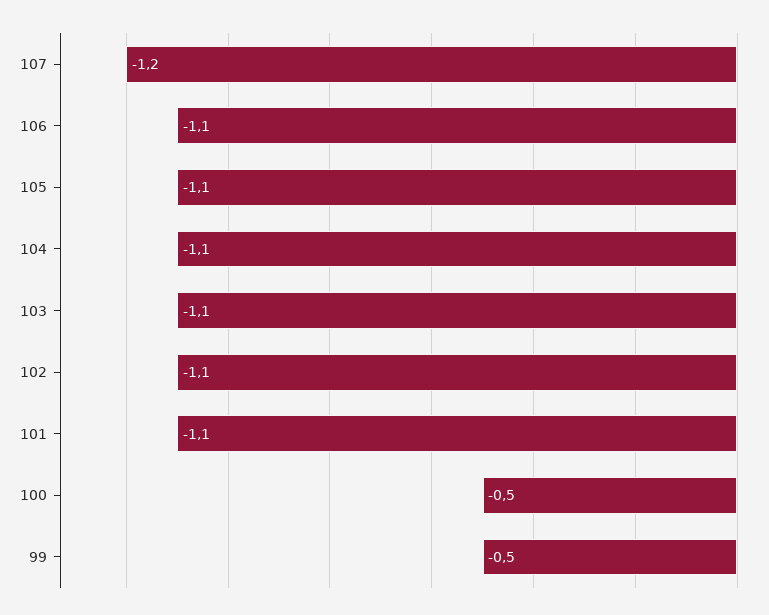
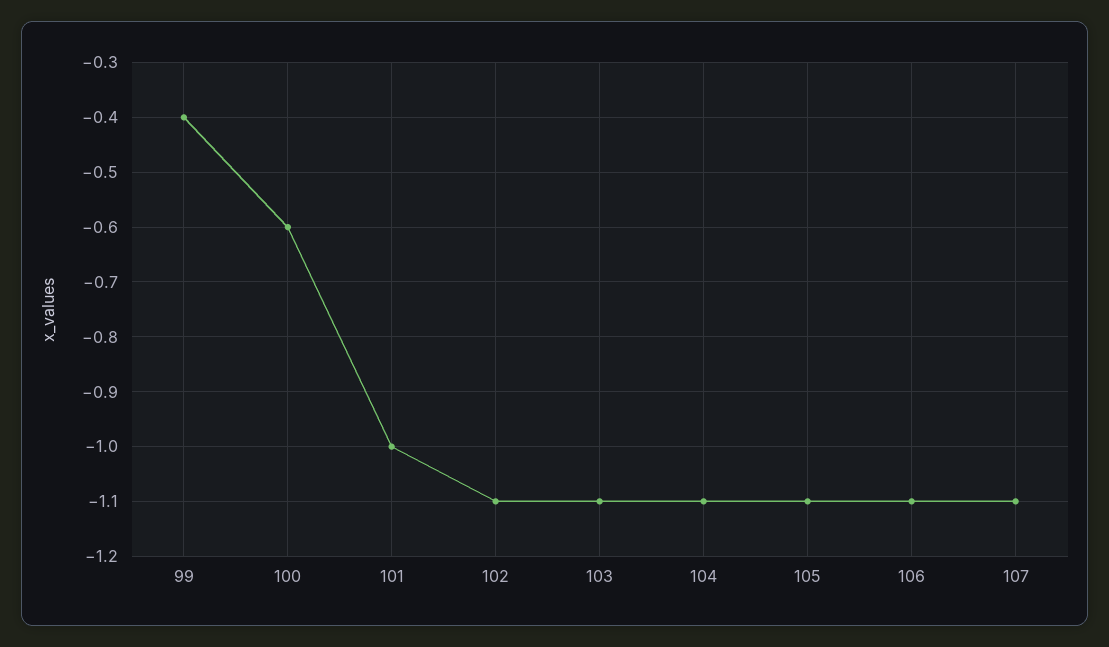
107: -1.2 -> -1.1
101: -1.1 -> -1
100: -0.5 -> -0.6
99: -0.5 -> -0.4

